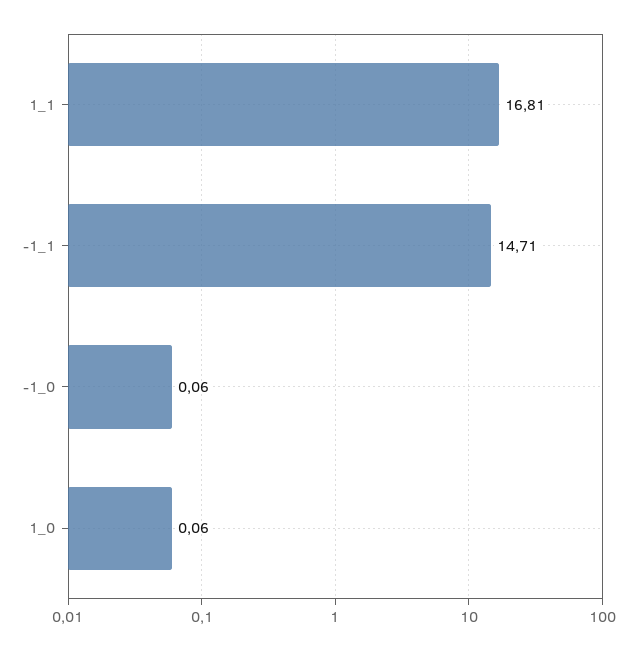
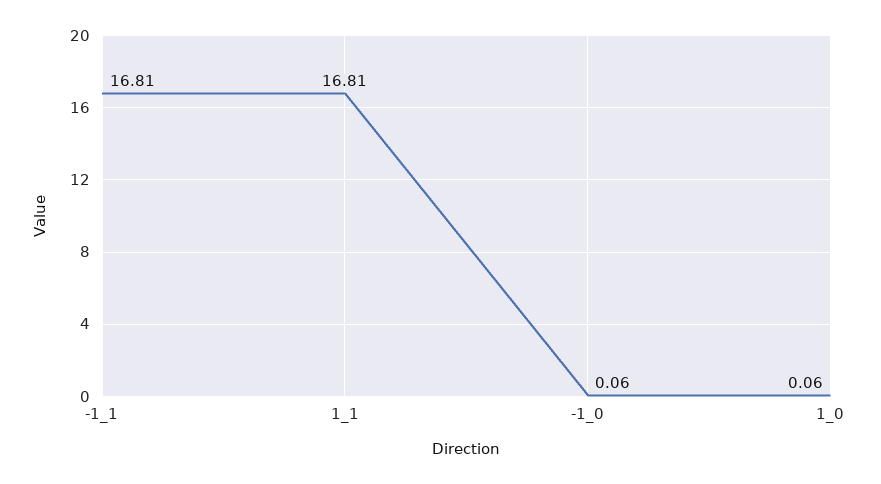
-1_1: 14.71 -> 16.81

